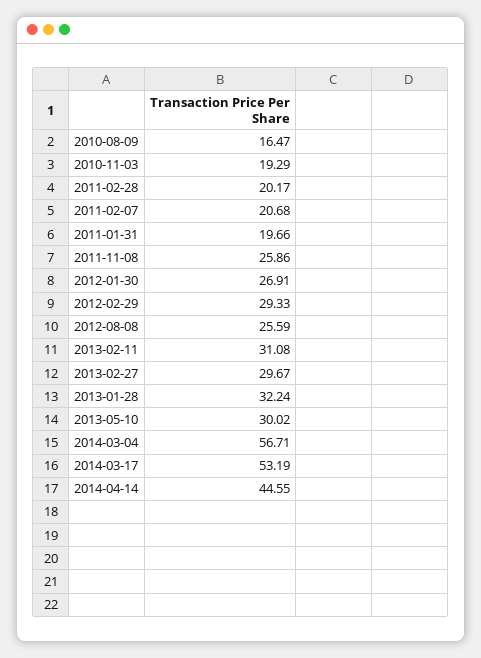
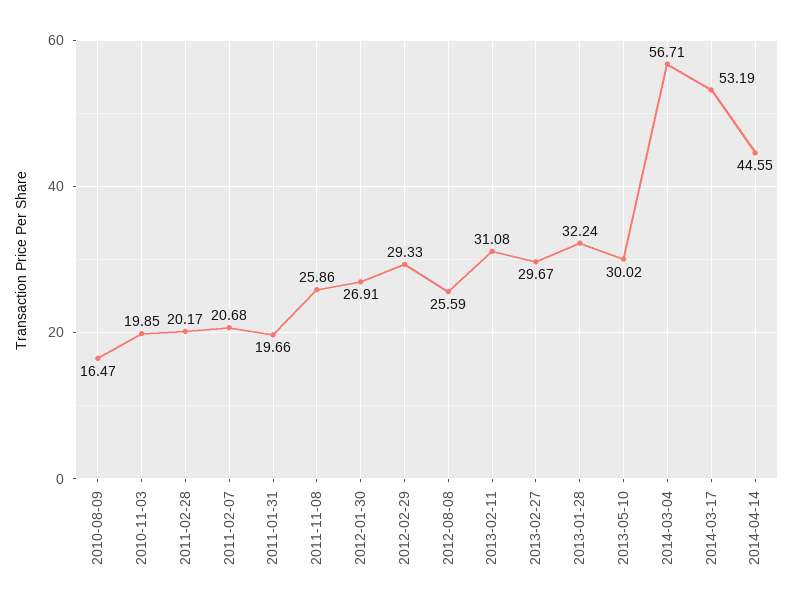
2010-11-03: 19.29 -> 19.85

